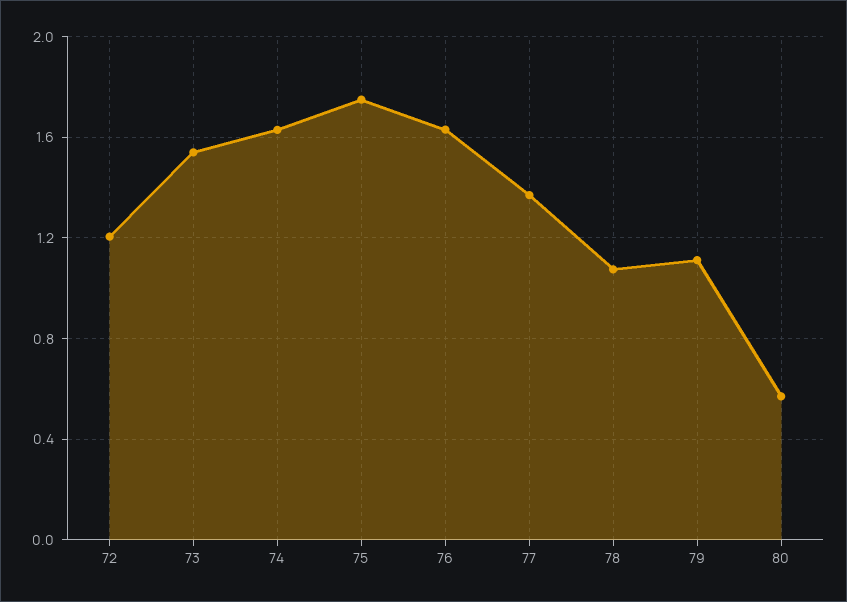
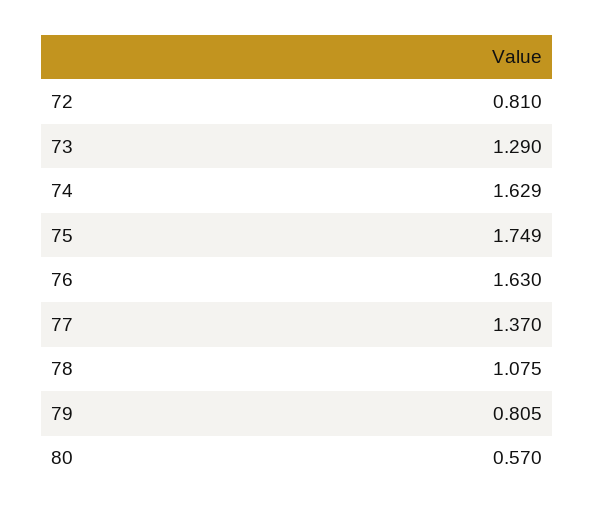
72: 1.2 -> 0.81
73: 1.55 -> 1.29
79: 1.1 -> 0.805

